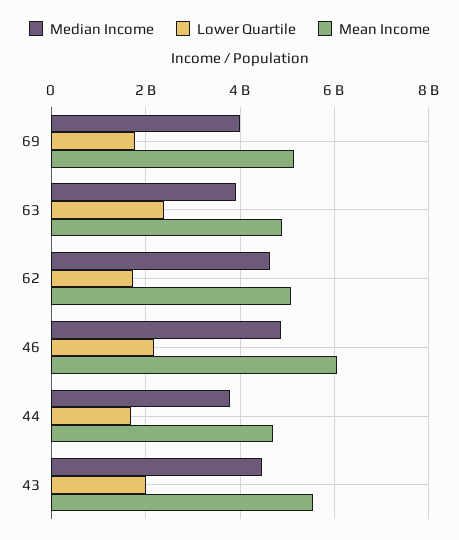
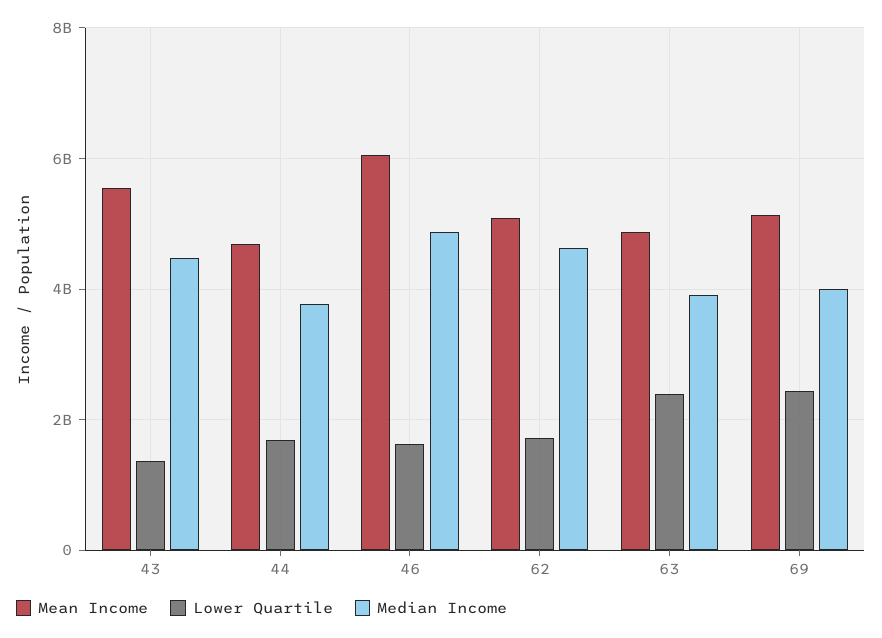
Lower Quartile, 69: 1800000000 -> 2400000000
Lower Quartile, 46: 2200000000 -> 1600000000
Lower Quartile, 43: 2000000000 -> 1400000000

